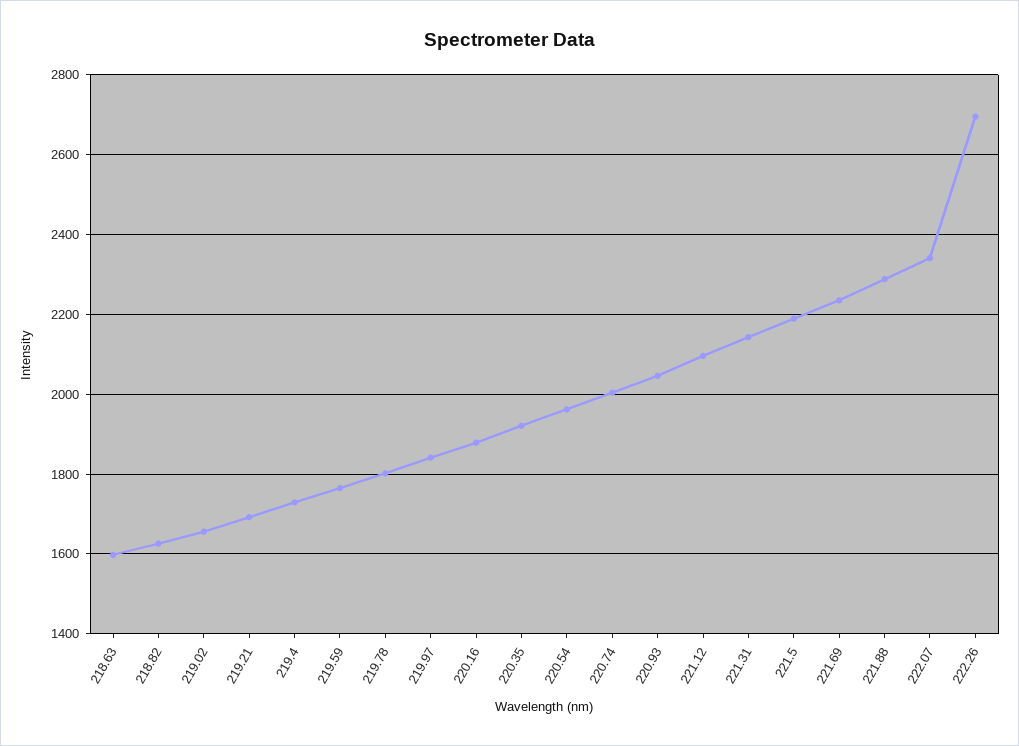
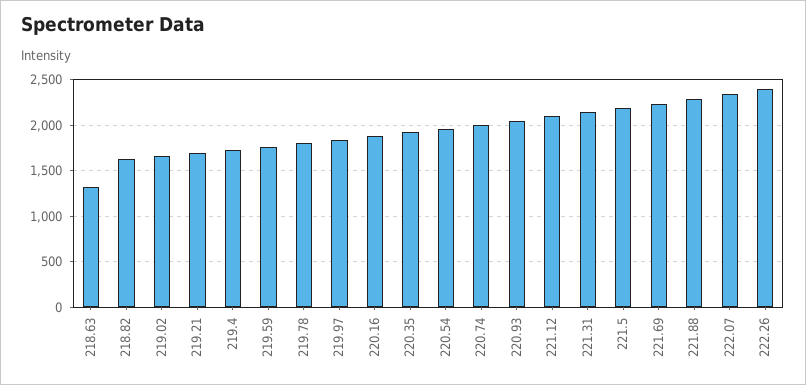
218.63: 1600 -> 1300
222.26: 2700 -> 2400

